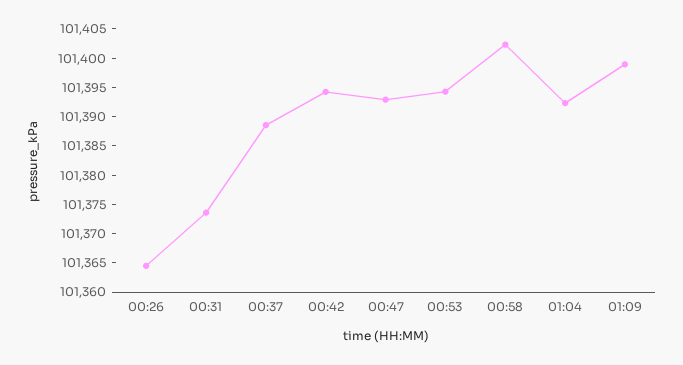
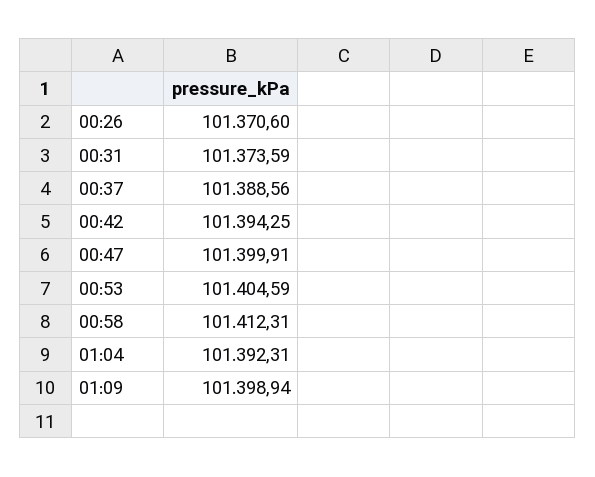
00:26: 101365 -> 101370.6
00:47: 101392.5 -> 101399.91
00:53: 101395 -> 101404.59
00:58: 101402.5 -> 101412.31

